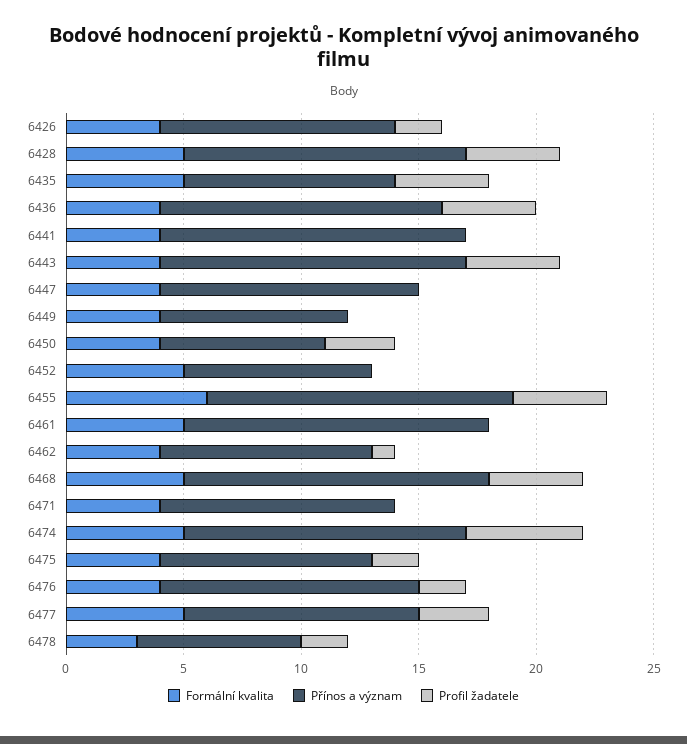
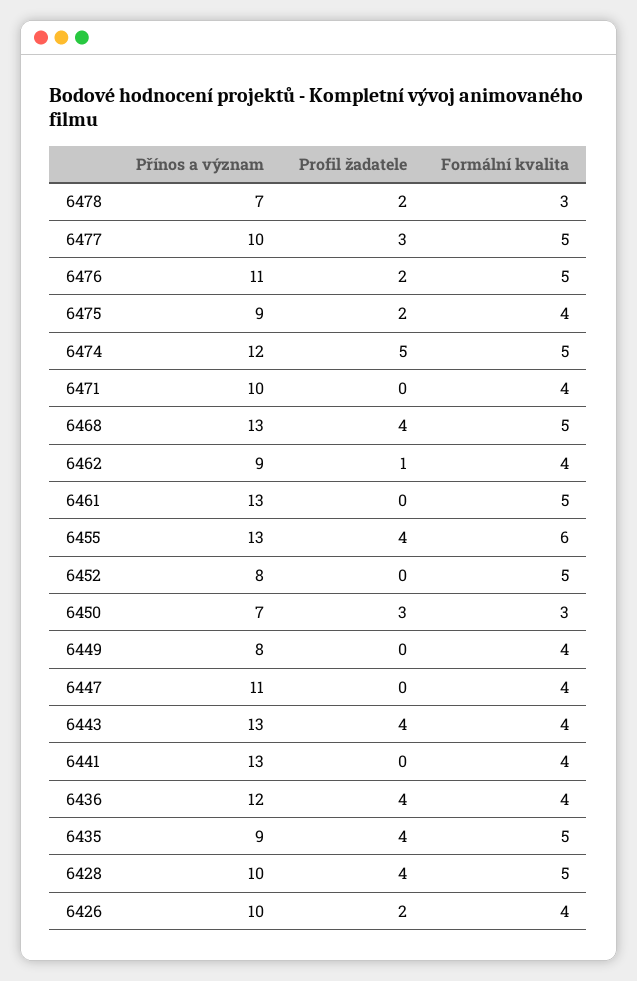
Přínos a význam, 6428: 12 -> 10
Formální kvalita, 6450: 4 -> 3
Formální kvalita, 6476: 4 -> 5

